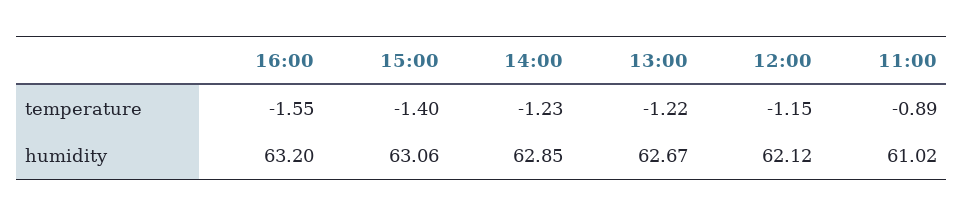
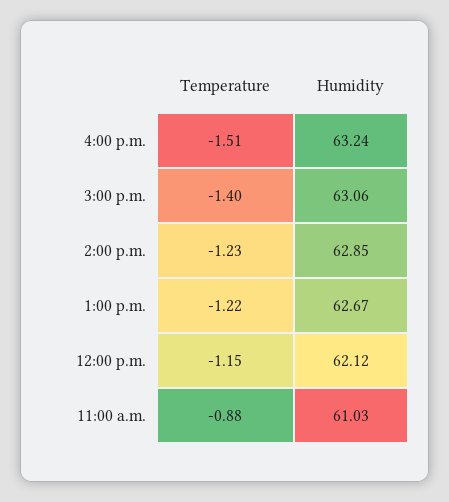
16:00, temperature: -1.55 -> -1.51
11:00, temperature: -0.89 -> -0.88
16:00, humidity: 63.2 -> 63.24
11:00, humidity: 61.02 -> 61.03

